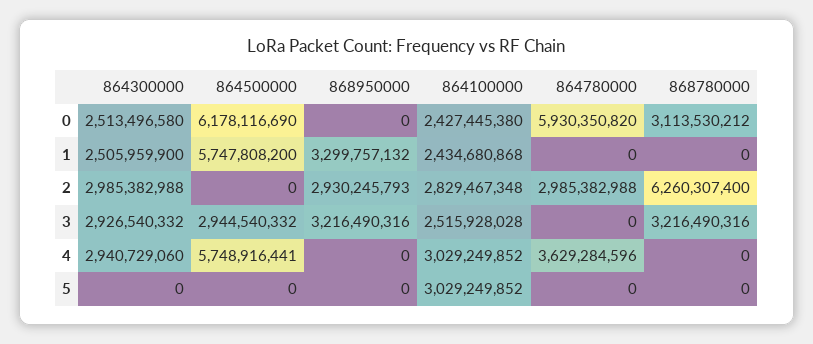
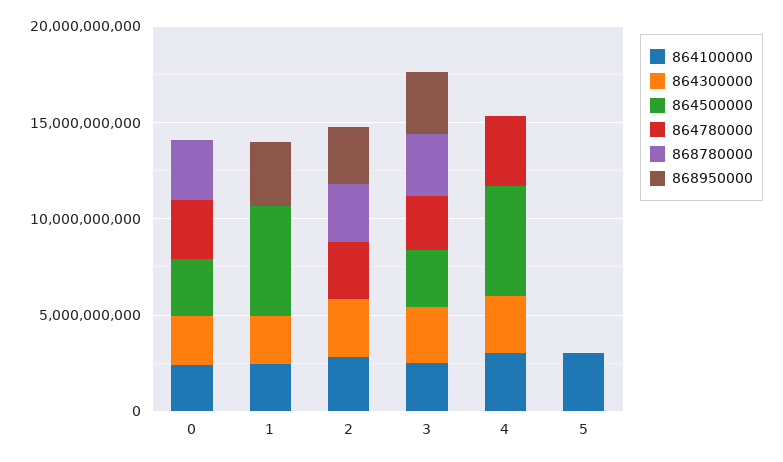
864500000, 0: 6178116690 -> 3000000000
864780000, 0: 5930350820 -> 3000000000
868780000, 2: 6260307400 -> 3000000000
864780000, 3: 0 -> 3000000000

